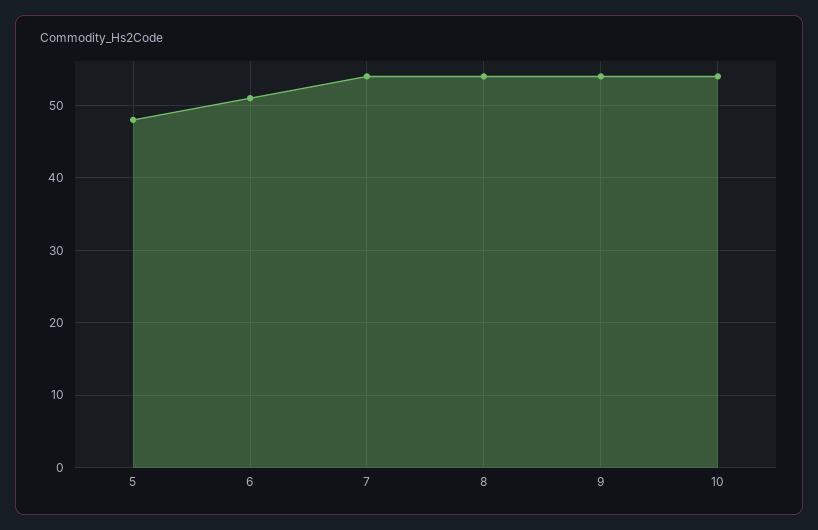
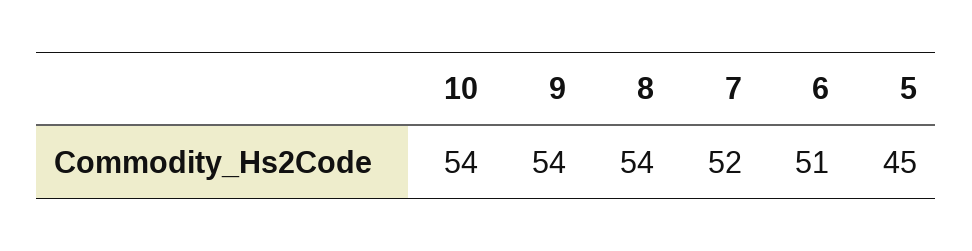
5: 48 -> 45
7: 54 -> 52

